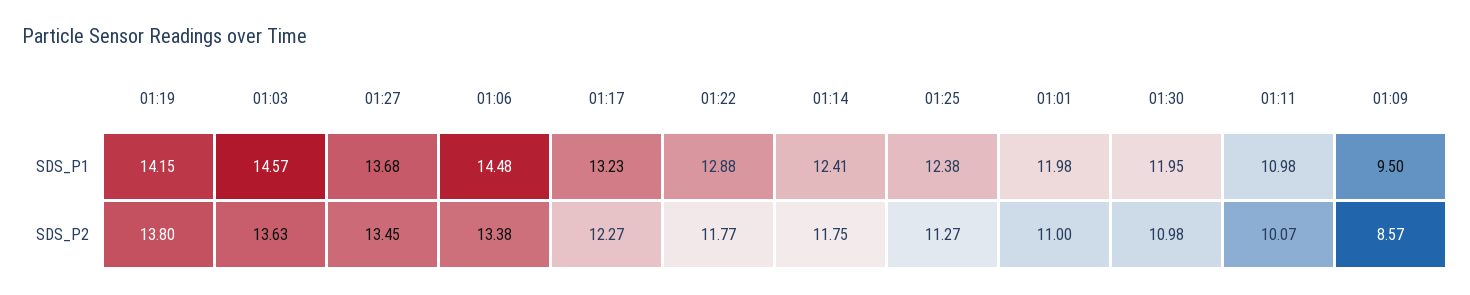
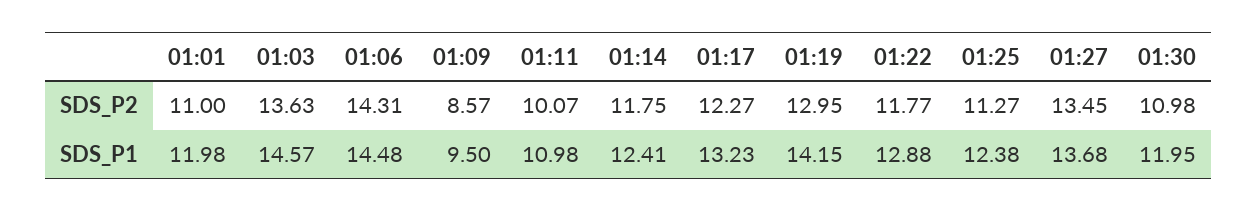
01:19, SDS_P2: 13.8 -> 12.95
01:06, SDS_P2: 13.38 -> 14.31

